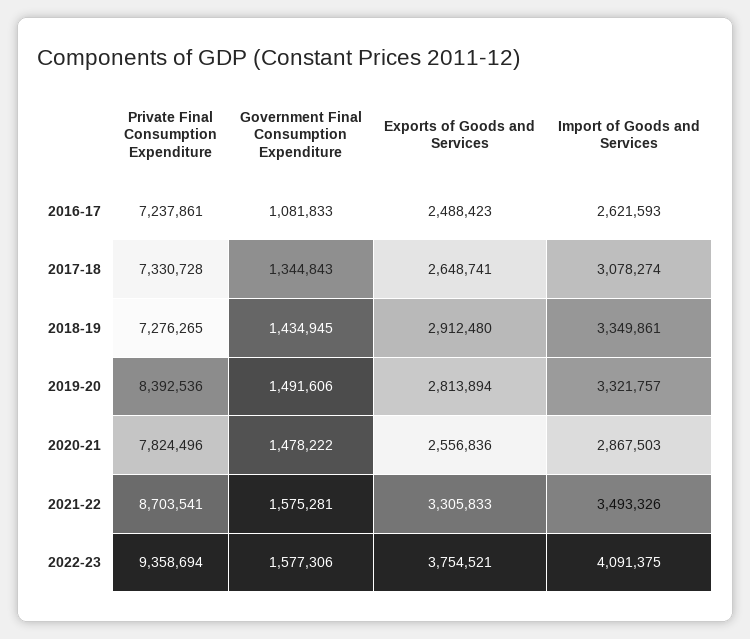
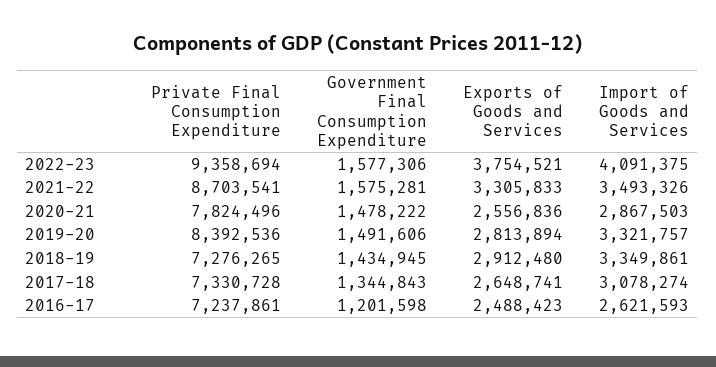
Government Final Consumption Expenditure, 2016-17: 1081833 -> 1201598

